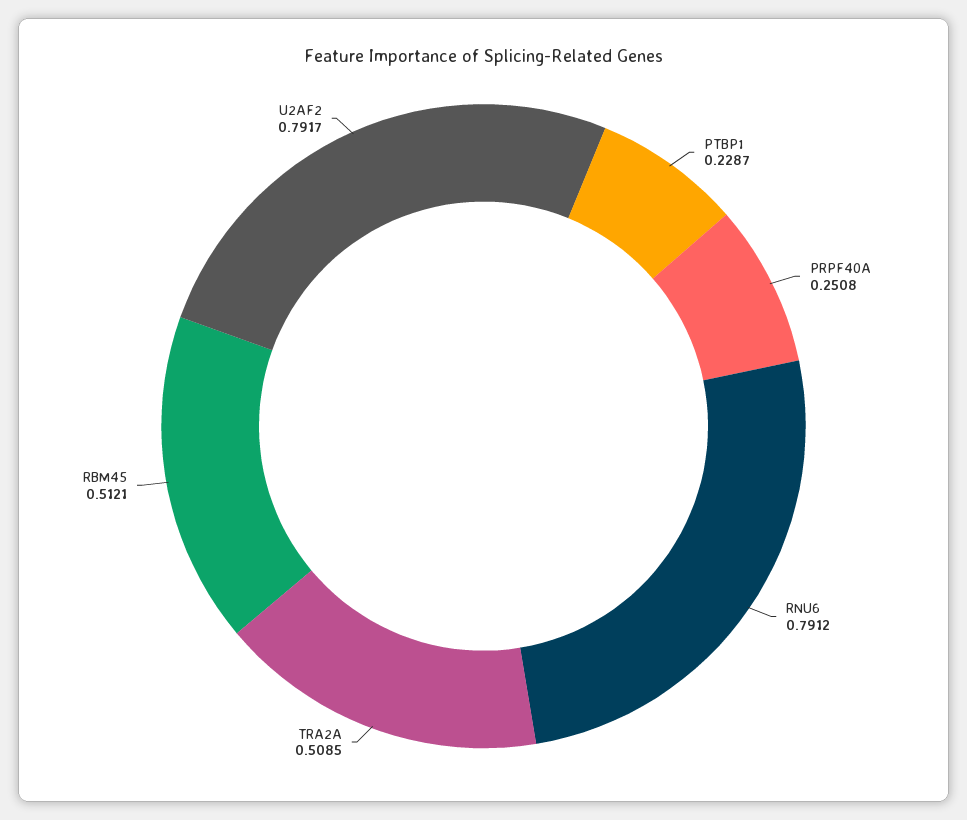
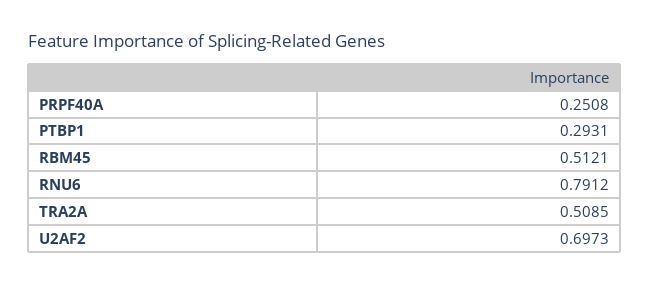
PTBP1: 0.2287 -> 0.2931
U2AF2: 0.7917 -> 0.6973

